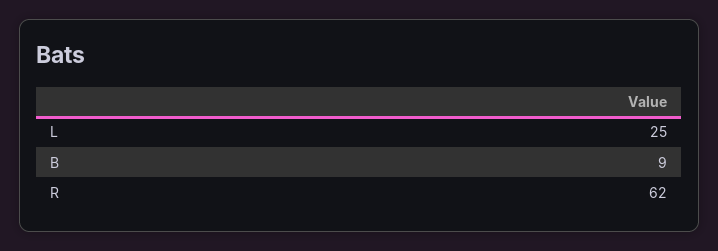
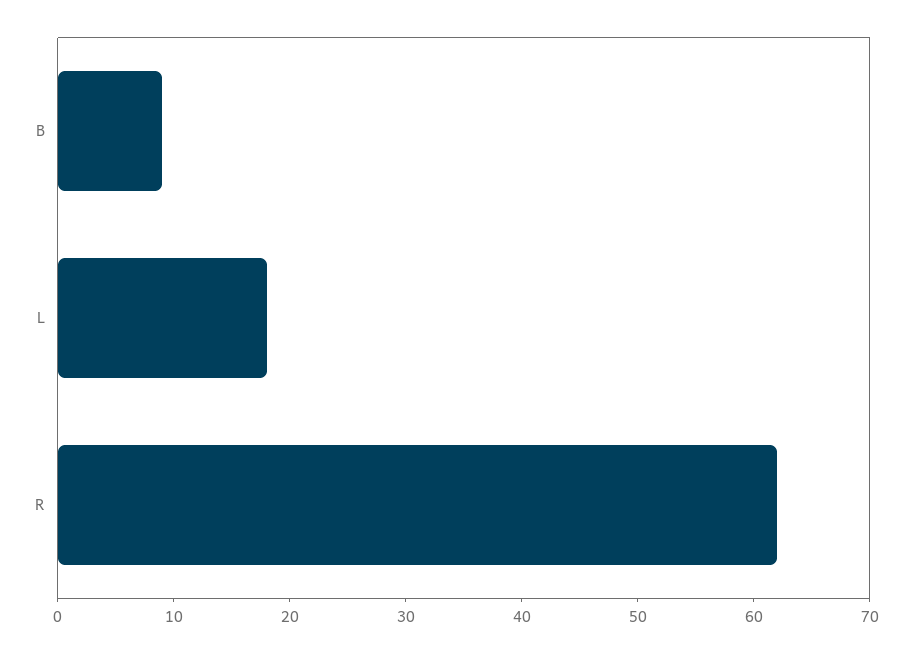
L: 25 -> 18

